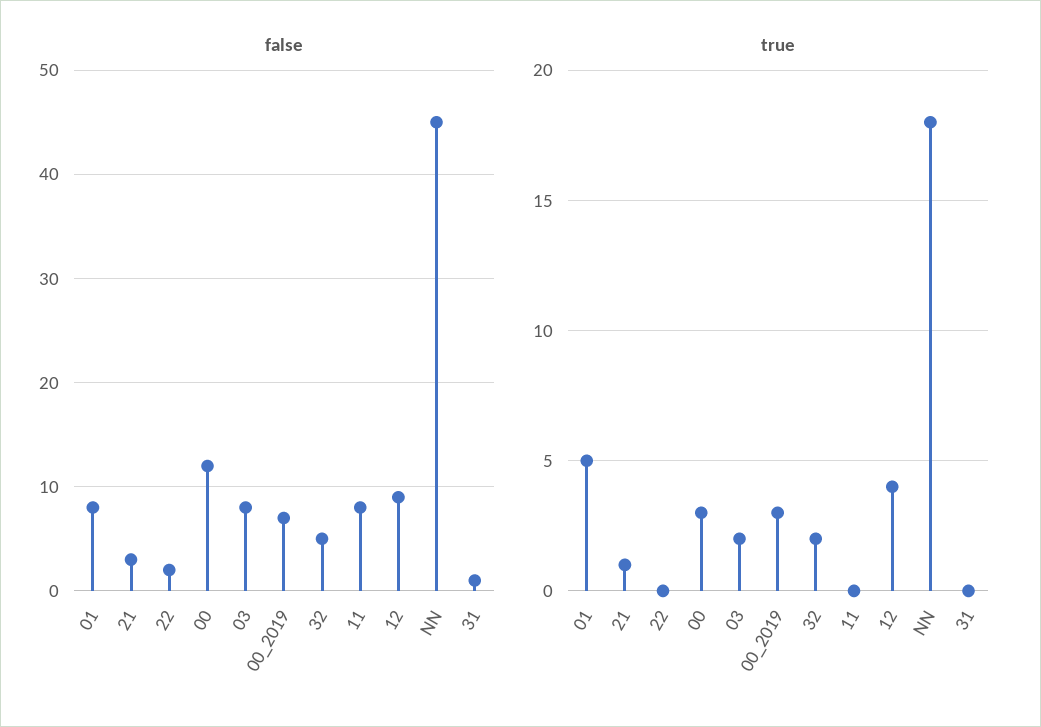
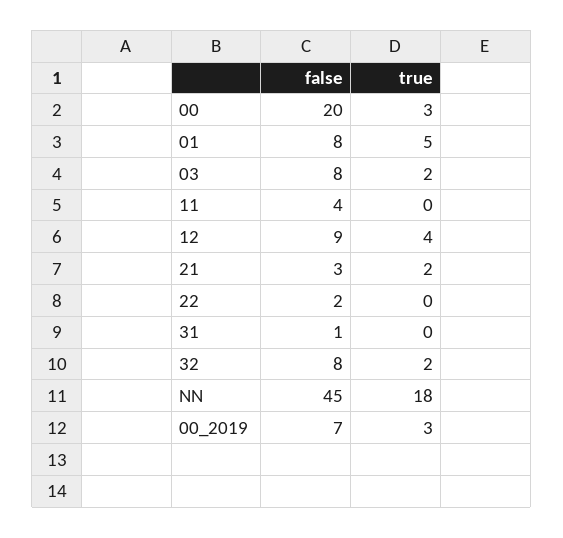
false, 00: 12 -> 20
false, 32: 5 -> 8
false, 11: 8 -> 4
true, 21: 1 -> 2

